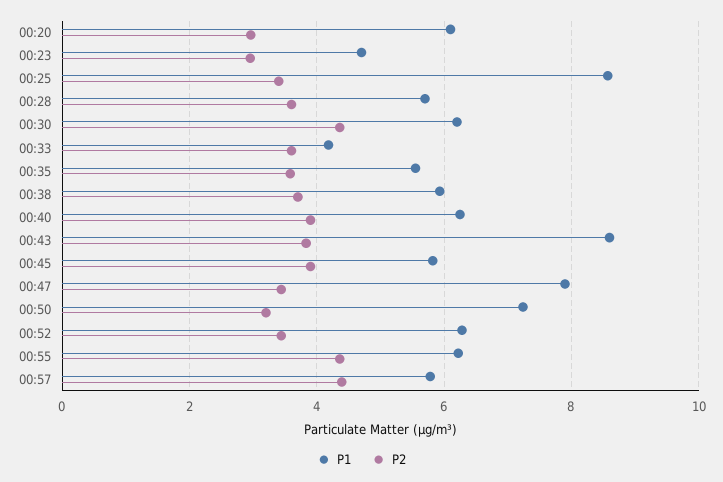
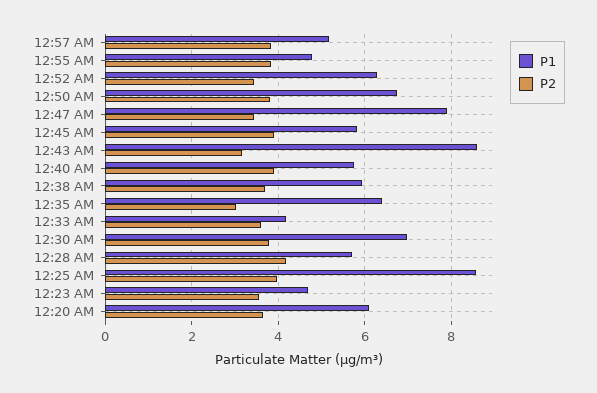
P2, 00:20: 3 -> 3.6
P2, 00:23: 3 -> 3.6
P2, 00:25: 3.4 -> 4
P2, 00:28: 3.6 -> 4.2
P1, 00:30: 6.2 -> 7
P2, 00:30: 4.4 -> 3.8
P1, 00:35: 5.6 -> 6.4
P2, 00:35: 3.6 -> 3
P1, 00:40: 6.2 -> 5.8
P2, 00:43: 3.8 -> 3.2
P1, 00:50: 7.2 -> 6.8
P2, 00:50: 3.2 -> 3.8
P1, 00:55: 6.2 -> 4.8
P2, 00:55: 4.4 -> 3.8
P1, 00:57: 5.8 -> 5.2
P2, 00:57: 4.4 -> 3.8

